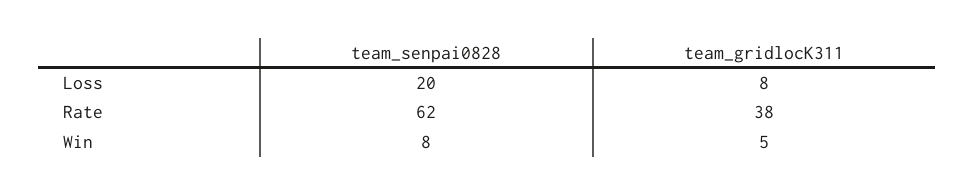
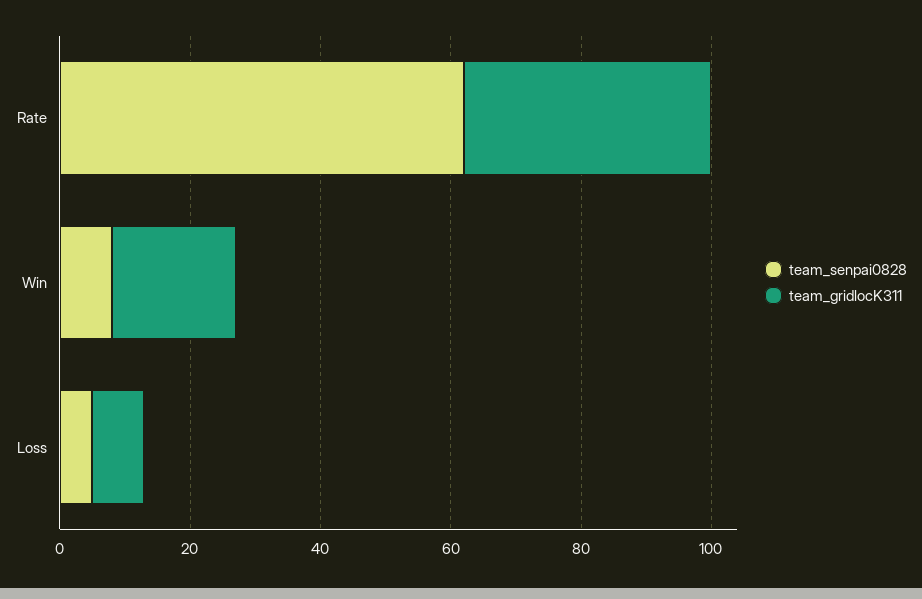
team_senpai0828, Loss: 20 -> 5
team_gridlocK311, Win: 5 -> 20

